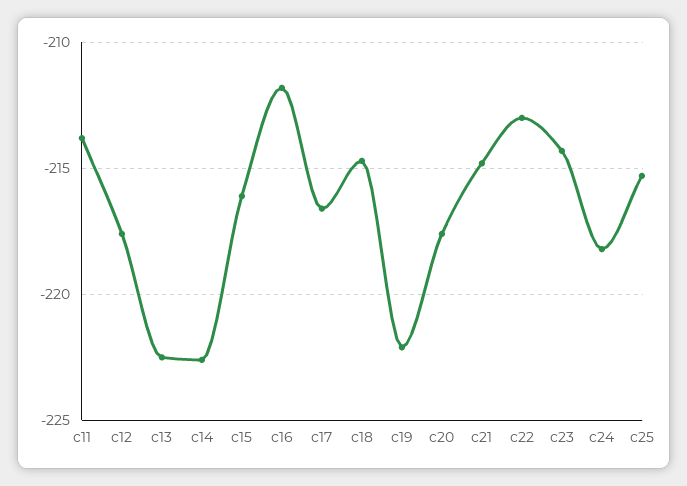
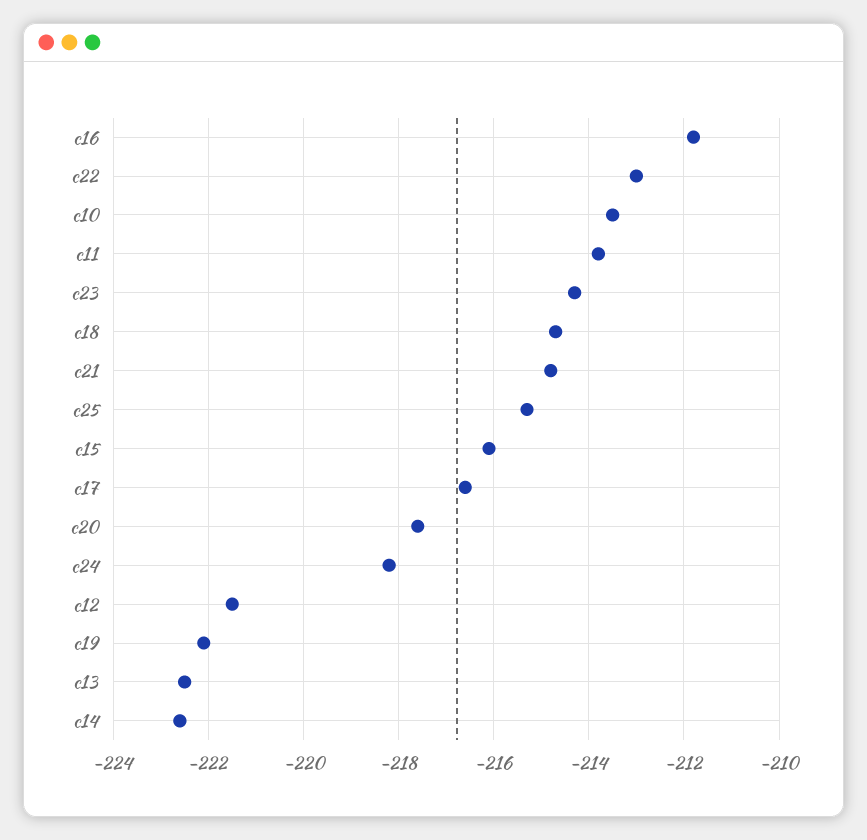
c12: -217.5 -> -221.5
c10: none -> -213.5

